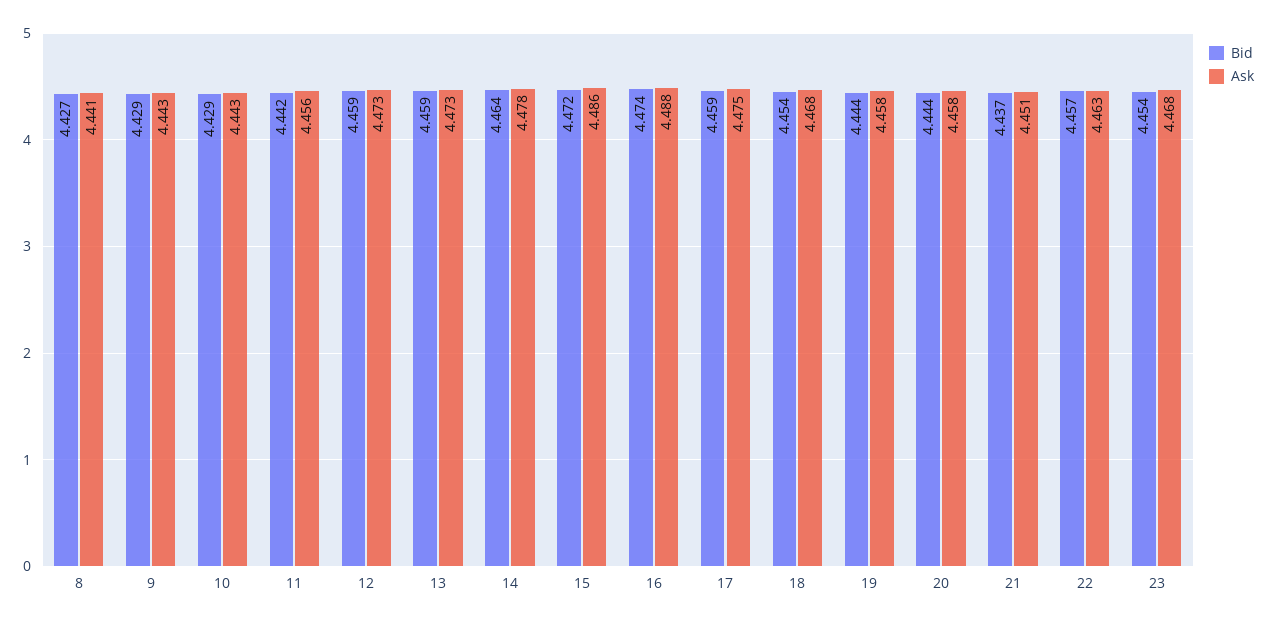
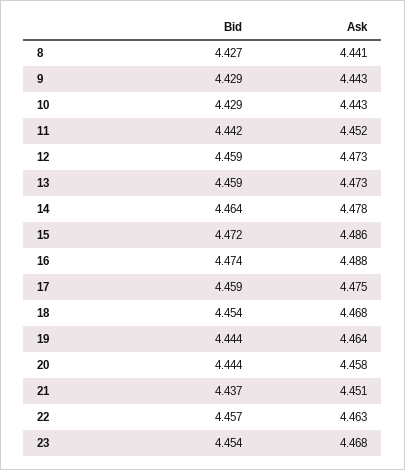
Ask, 11: 4.456 -> 4.452
Ask, 19: 4.458 -> 4.464

